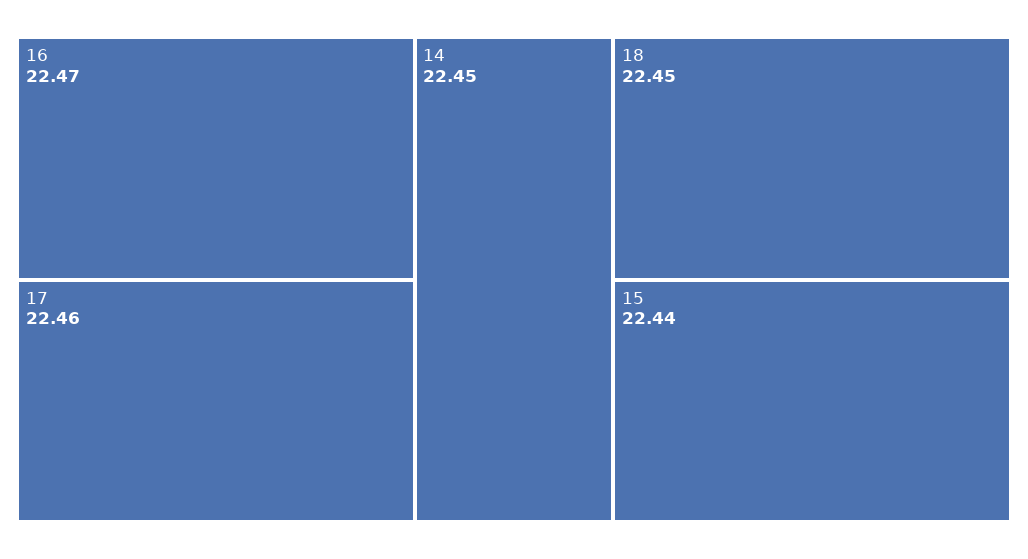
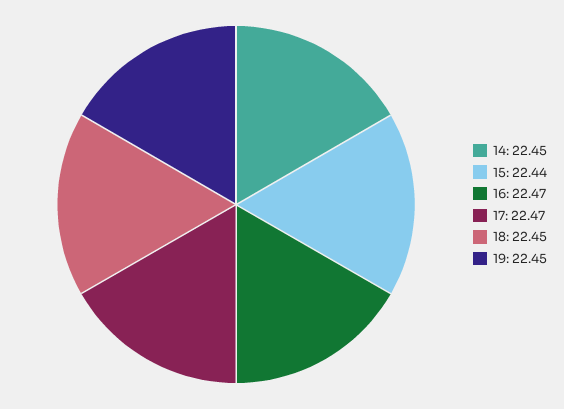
17: 22.46 -> 22.47
19: none -> 22.45

